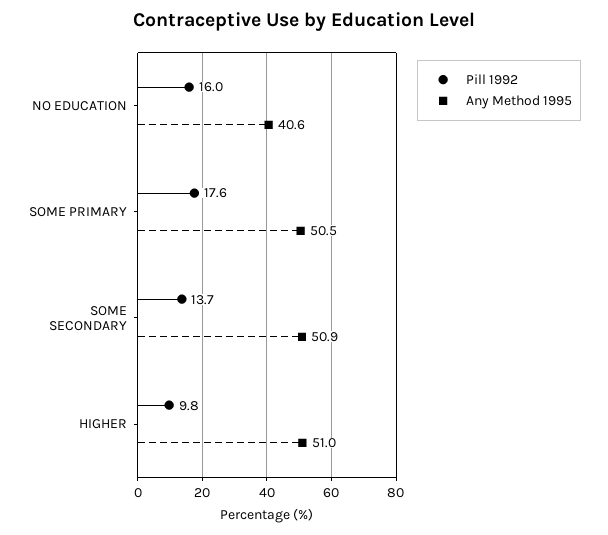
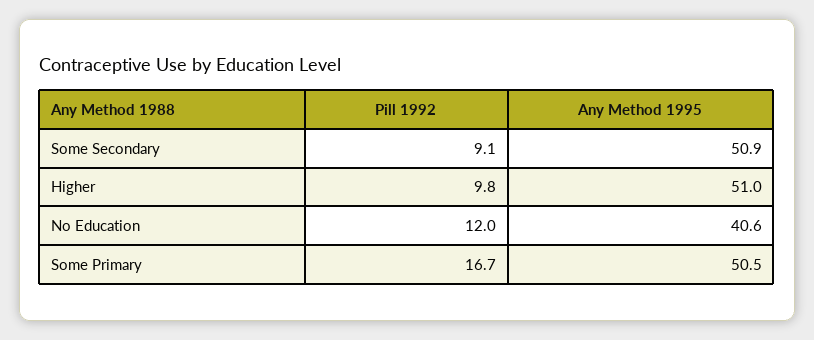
Pill 1992, NO EDUCATION: 16 -> 12
Pill 1992, SOME PRIMARY: 17.6 -> 16.7
Pill 1992, SOME SECONDARY: 13.7 -> 9.1

